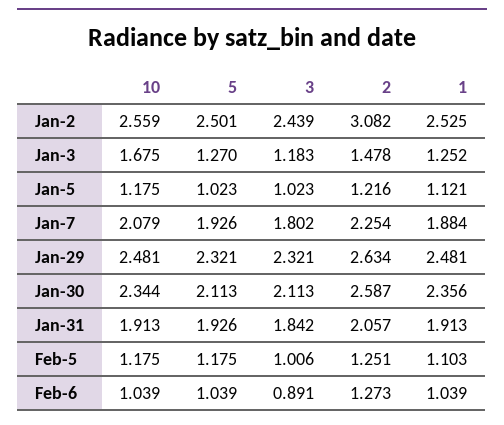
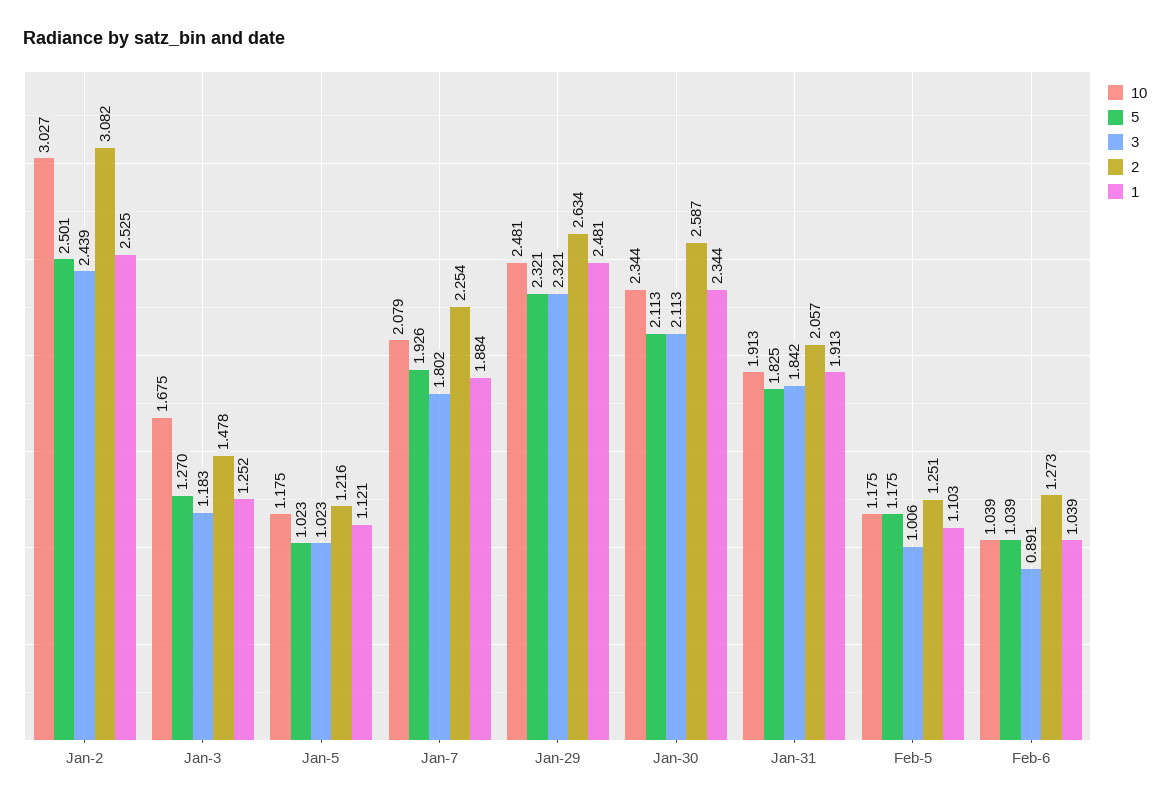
10, Jan-2: 2.559 -> 3.027
1, Jan-30: 2.356 -> 2.344
5, Jan-31: 1.926 -> 1.825

